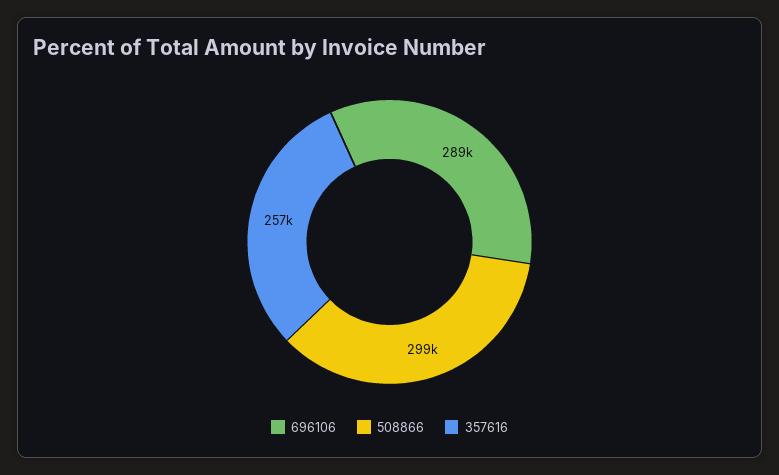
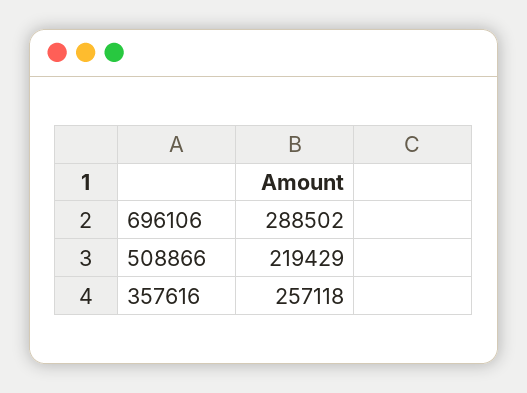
508866: 299000 -> 219429

